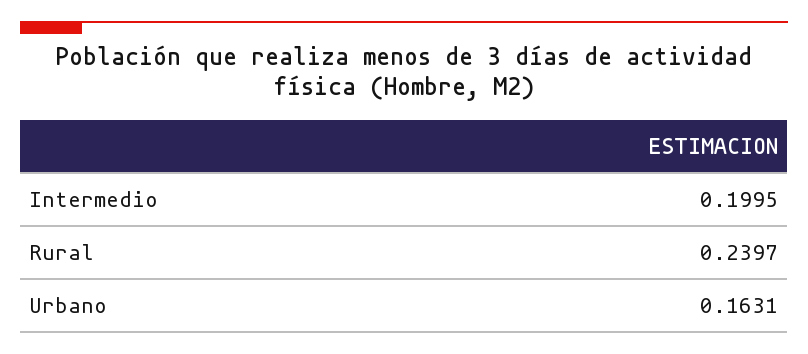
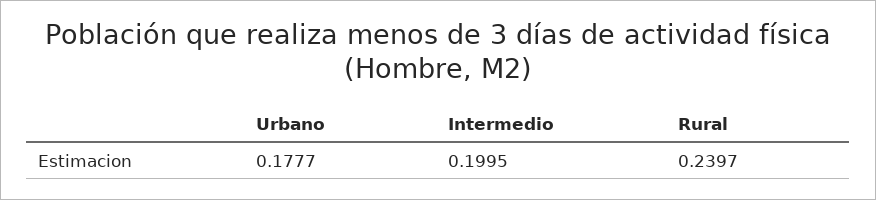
Urbano: 0.1631 -> 0.1777

